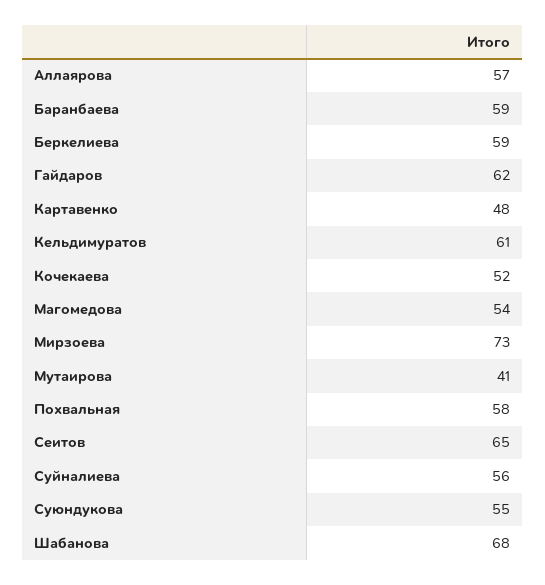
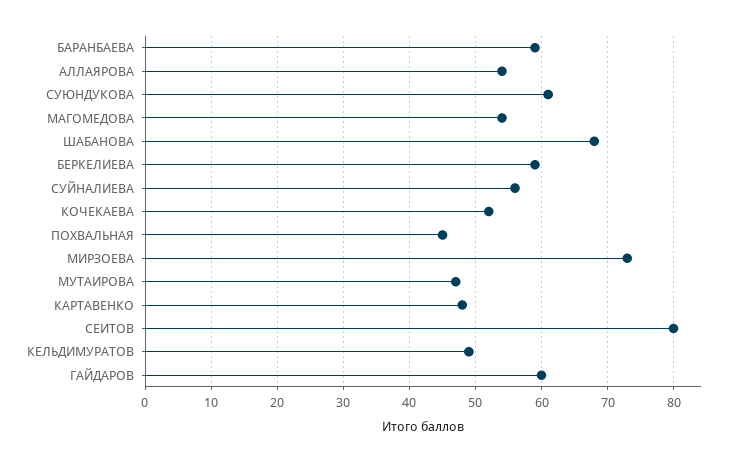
Аллаярова: 57 -> 54
Гайдаров: 62 -> 60
Кельдимуратов: 61 -> 49
Мутаирова: 41 -> 47
Похвальная: 58 -> 45
Сеитов: 65 -> 80
Суюндукова: 55 -> 61

